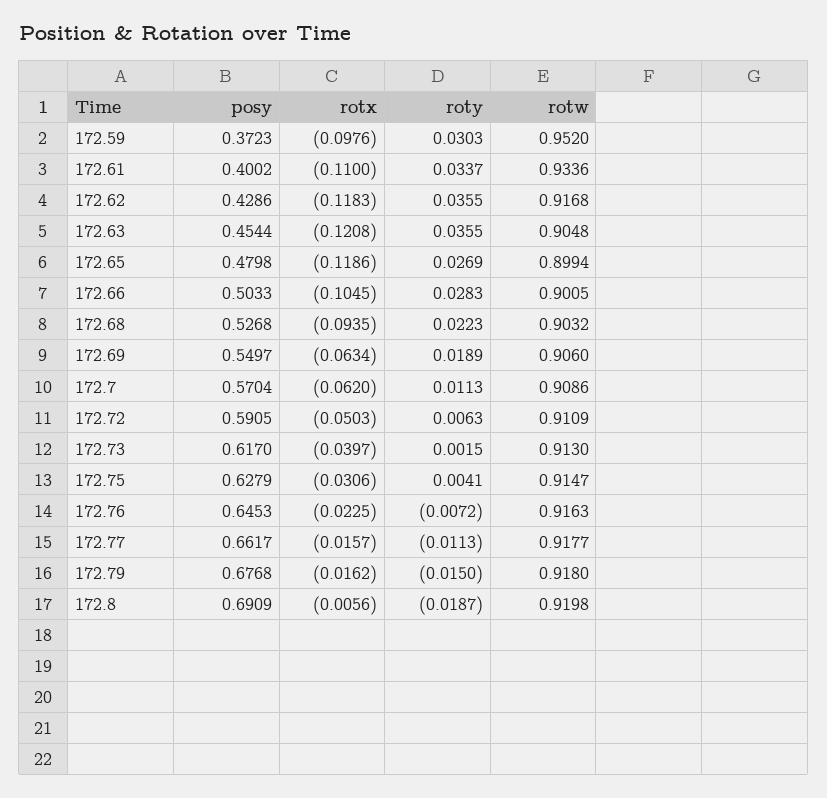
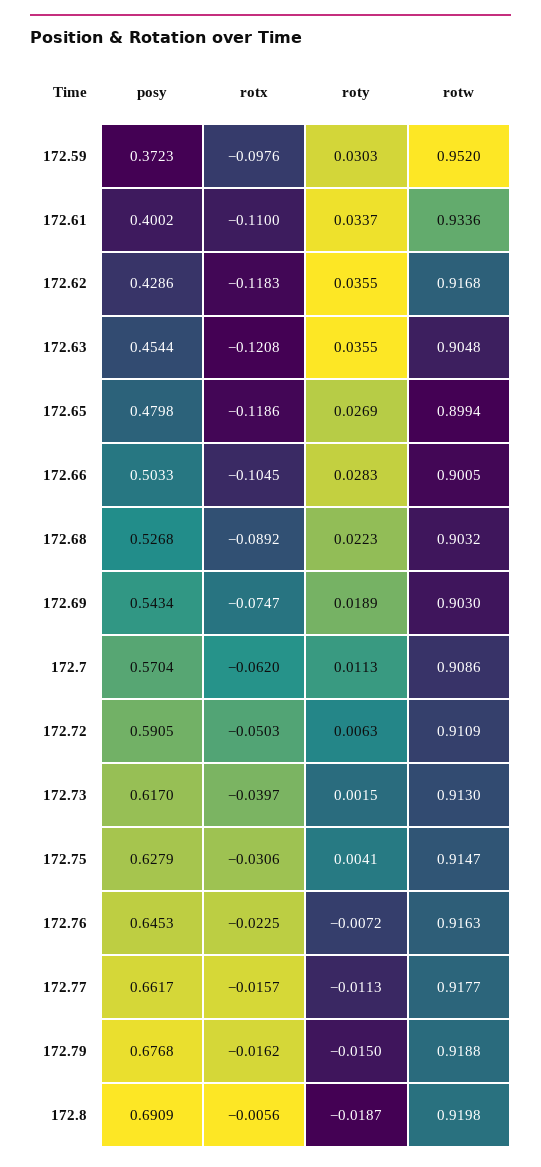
rotx, 172.68: -0.0935 -> -0.0892
posy, 172.69: 0.5497 -> 0.5434
rotx, 172.69: -0.0634 -> -0.0747
rotw, 172.69: 0.906 -> 0.903
rotw, 172.79: 0.918 -> 0.9188

